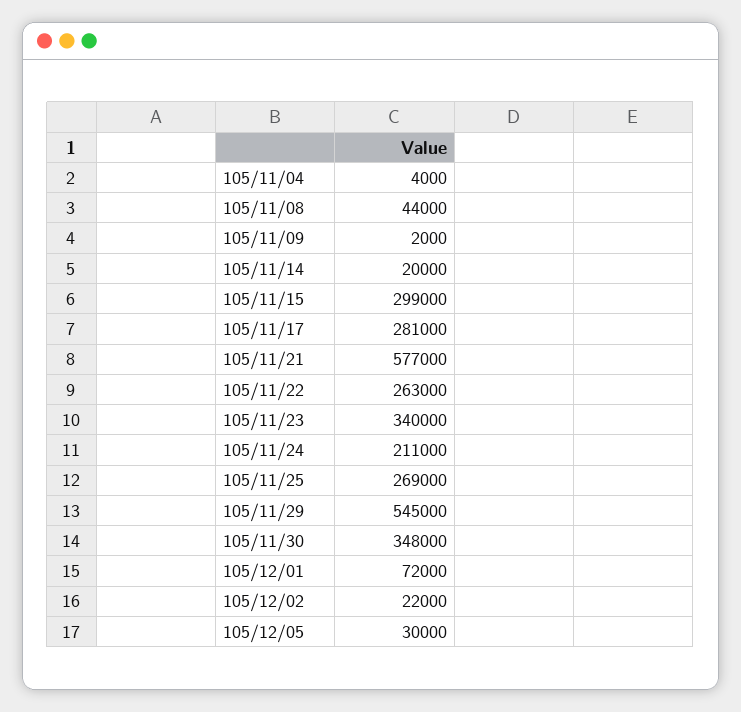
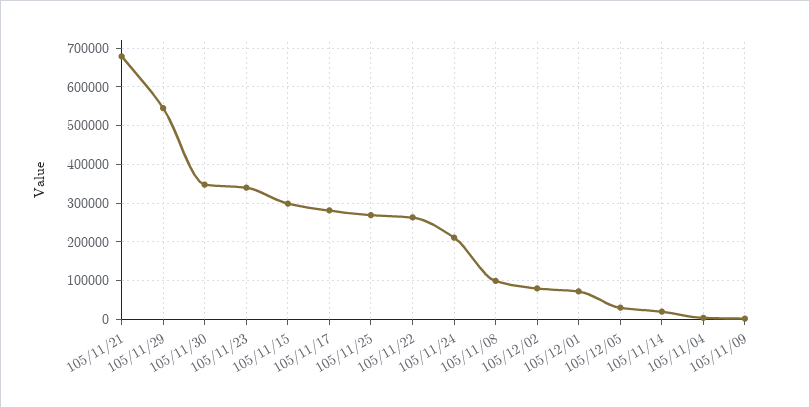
105/11/08: 44000 -> 100000
105/11/21: 577000 -> 680000
105/12/02: 22000 -> 80000

